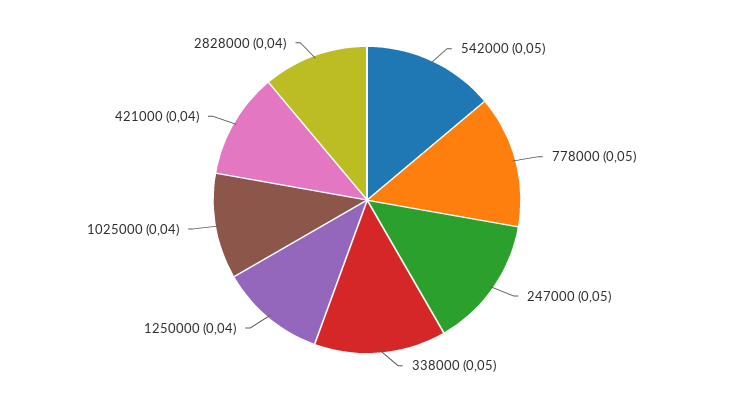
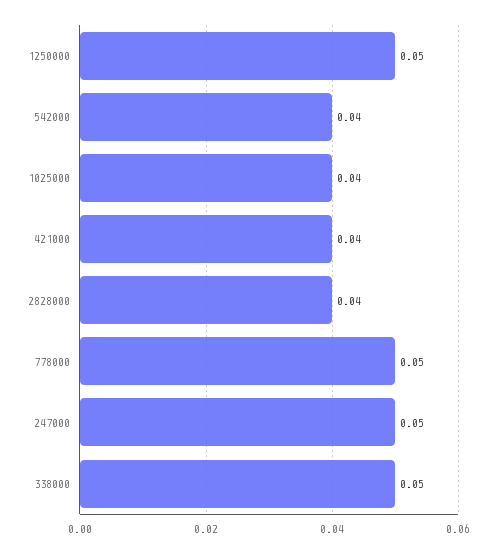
542000: 0.05 -> 0.04
1250000: 0.04 -> 0.05

